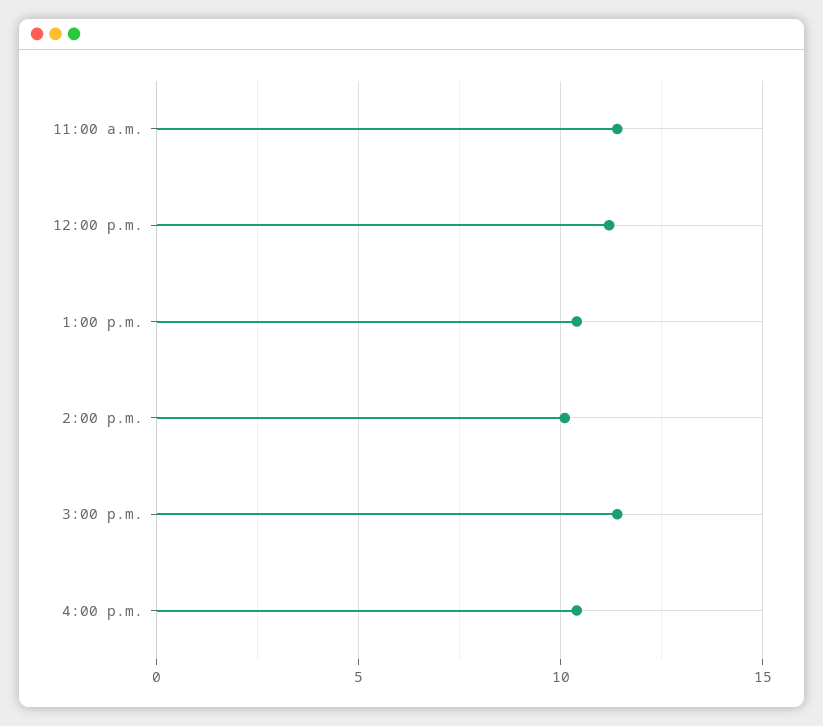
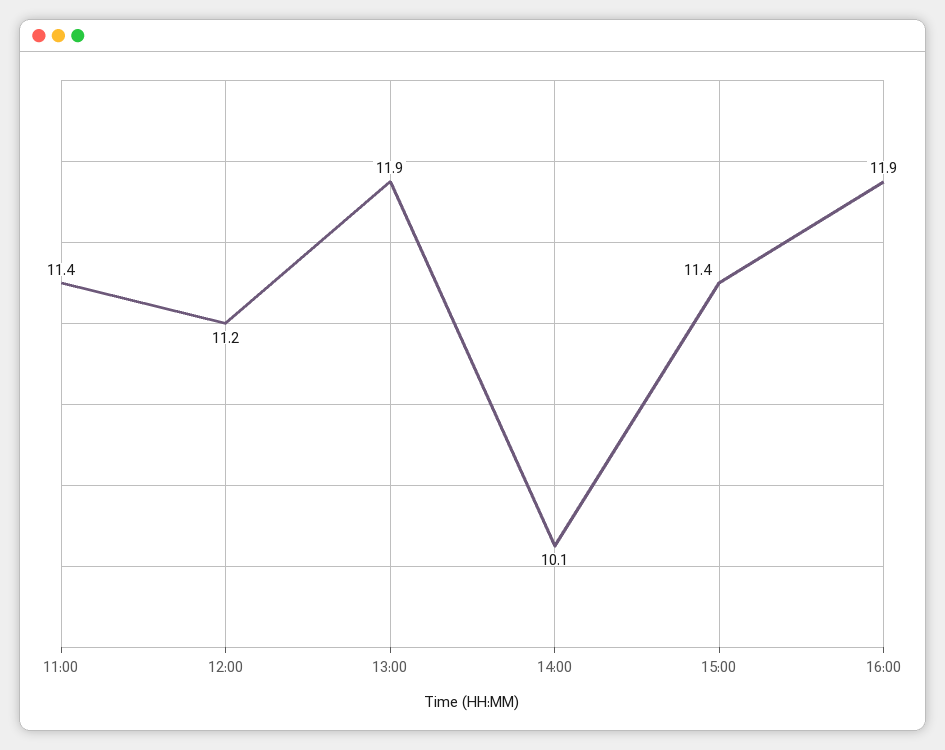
1:00 p.m.: 10.5 -> 11.9
4:00 p.m.: 10.5 -> 11.9

